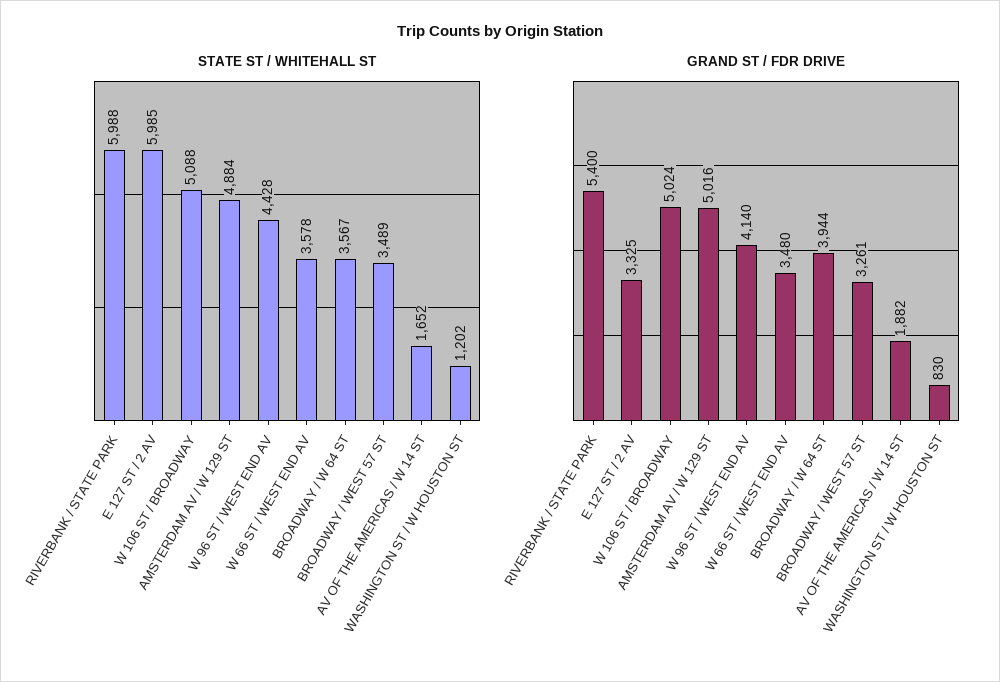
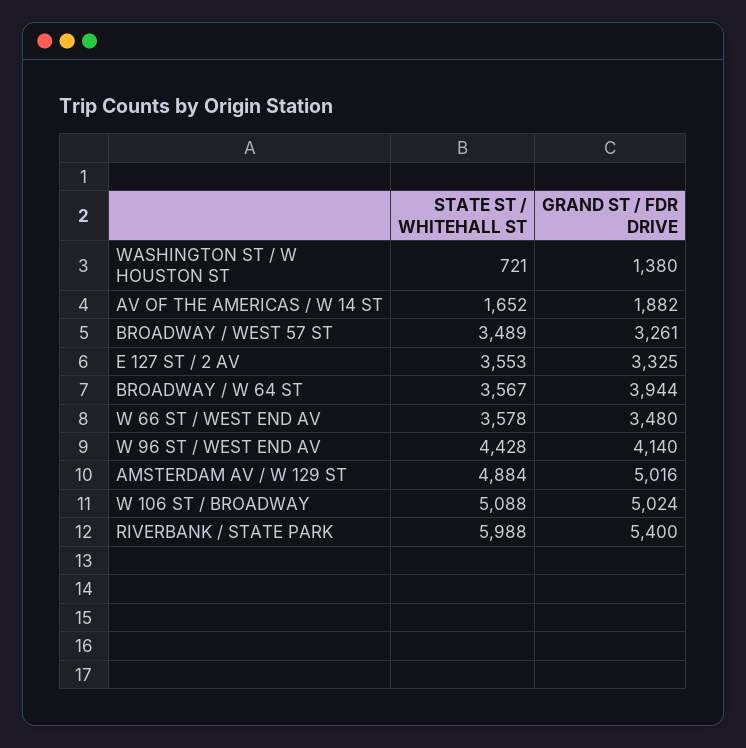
STATE ST / WHITEHALL ST, E 127 ST / 2 AV: 5985 -> 3553
STATE ST / WHITEHALL ST, WASHINGTON ST / W HOUSTON ST: 1202 -> 721
GRAND ST / FDR DRIVE, WASHINGTON ST / W HOUSTON ST: 830 -> 1380

